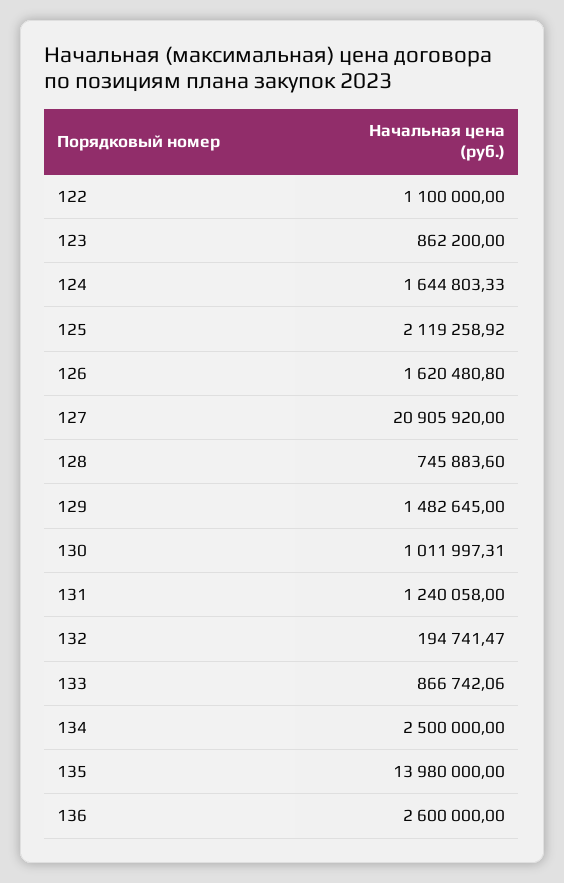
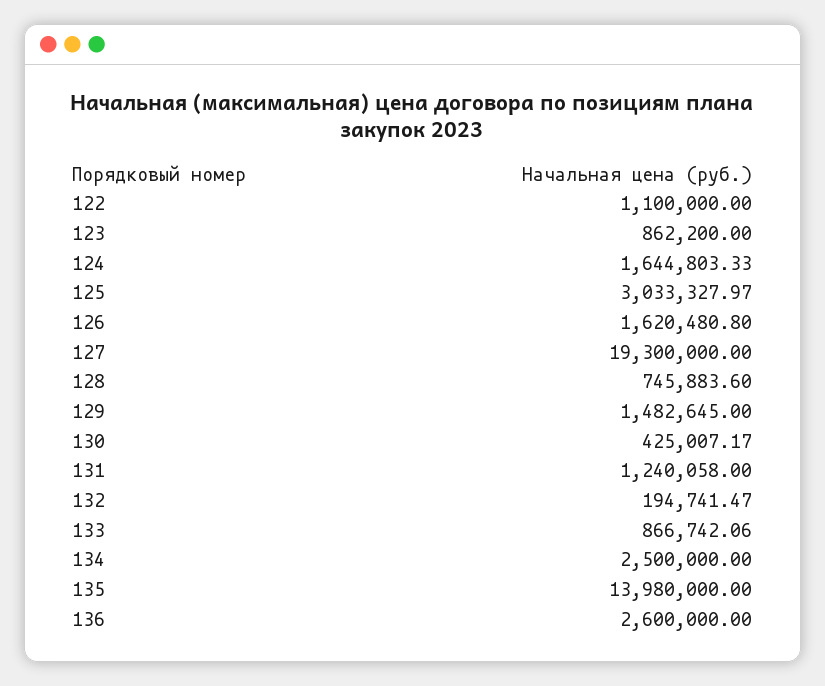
125: 2119258.92 -> 3033327.97
127: 20905920 -> 19300000
130: 1011997.31 -> 425007.17

